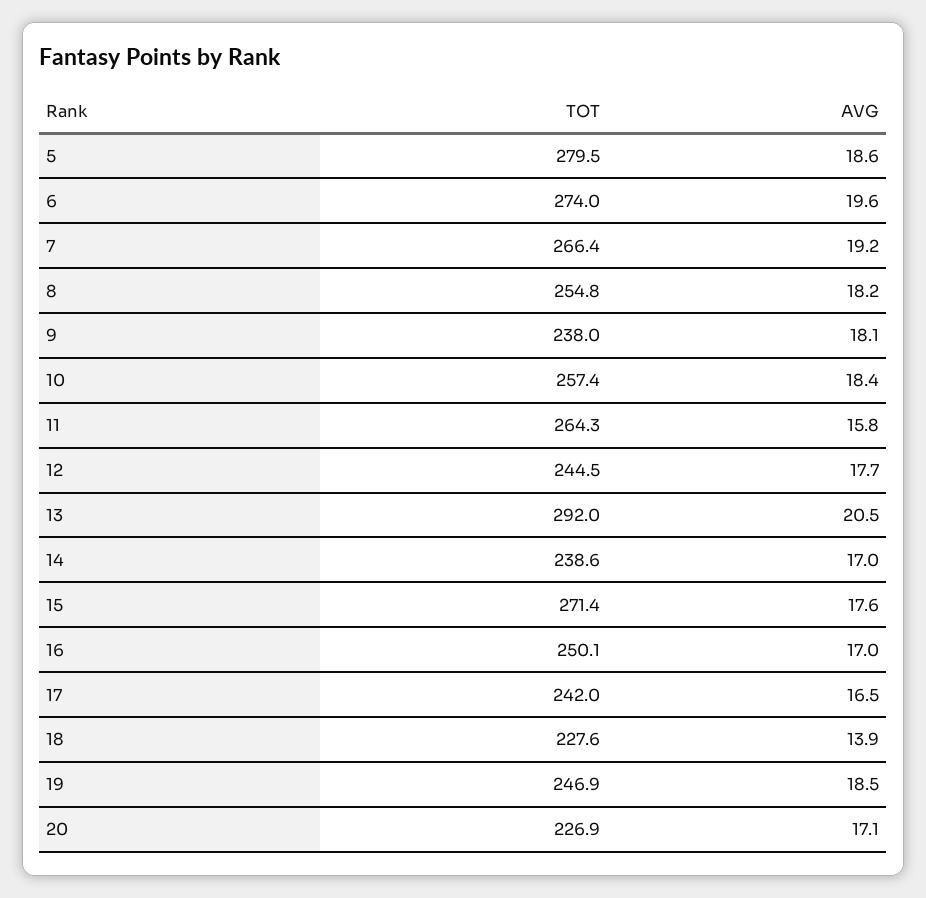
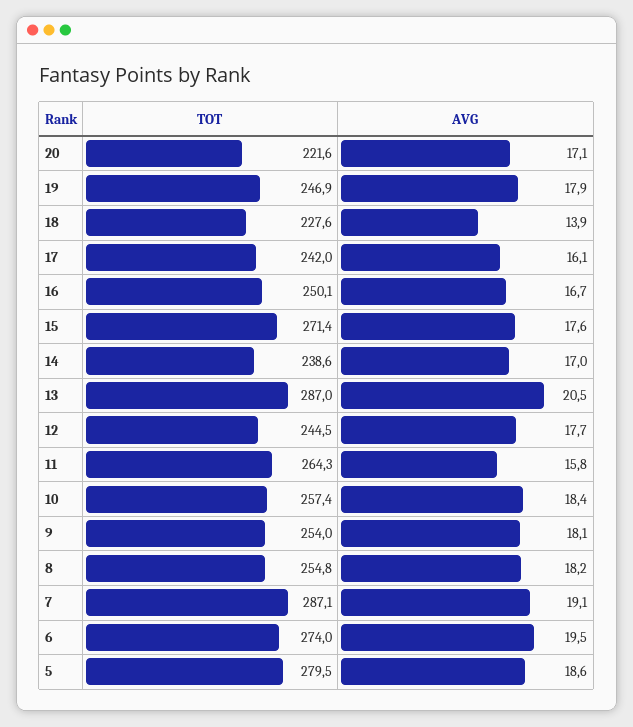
AVG, 6: 19.6 -> 19.5
TOT, 7: 266.4 -> 287.1
AVG, 7: 19.2 -> 19.1
TOT, 9: 238 -> 254
TOT, 13: 292 -> 287
AVG, 16: 17 -> 16.7
AVG, 17: 16.5 -> 16.1
AVG, 19: 18.5 -> 17.9
TOT, 20: 226.9 -> 221.6

